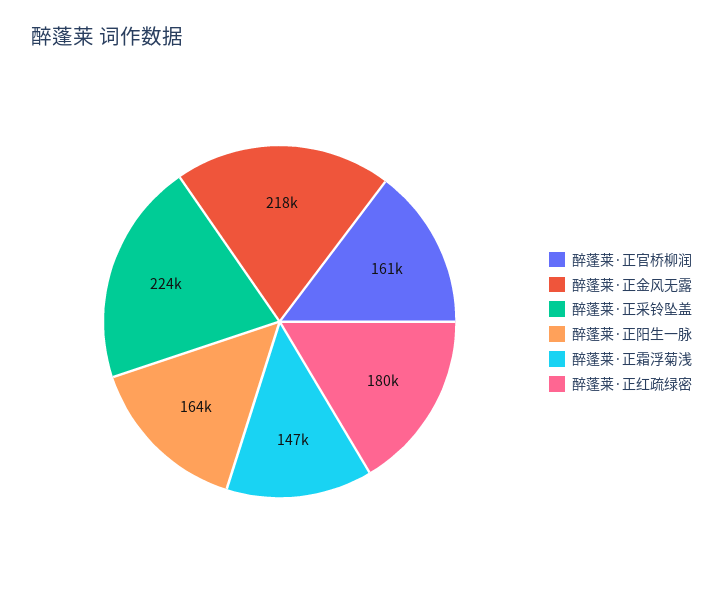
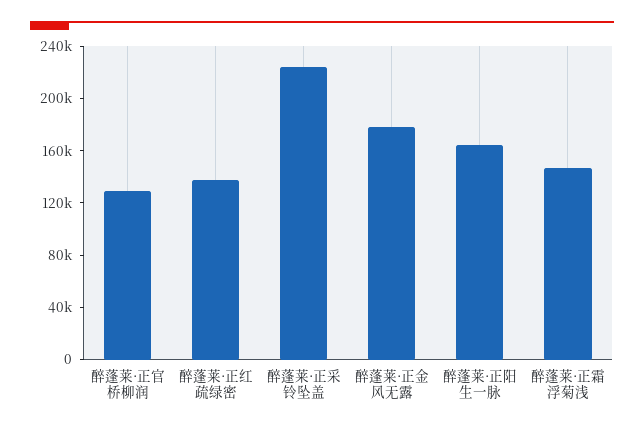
醉蓬莱·正官桥柳润: 161000 -> 130000
醉蓬莱·正金风无露: 218000 -> 180000
醉蓬莱·正红疏绿密: 180000 -> 140000

